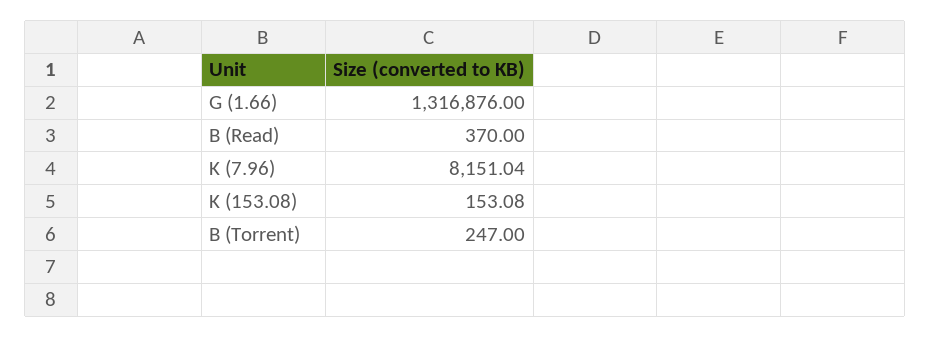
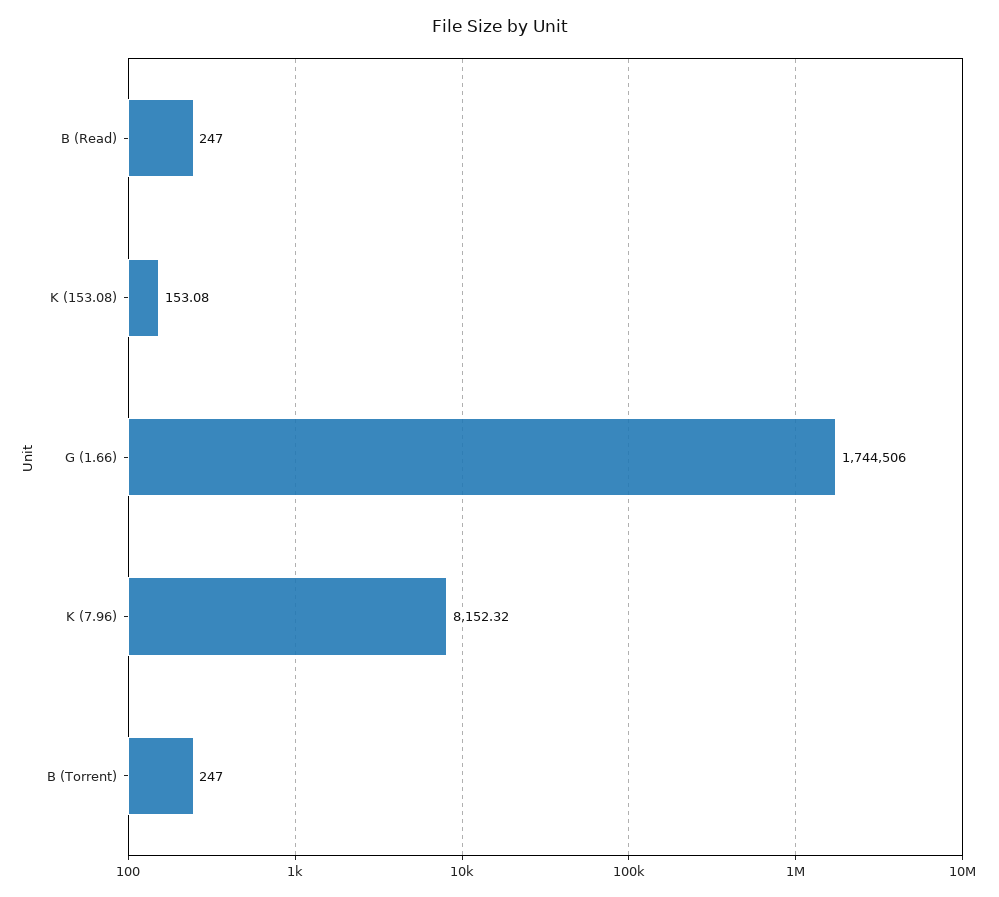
G (1.66): 1316876 -> 1744506
B (Read): 370 -> 247
K (7.96): 8151.04 -> 8152.32

